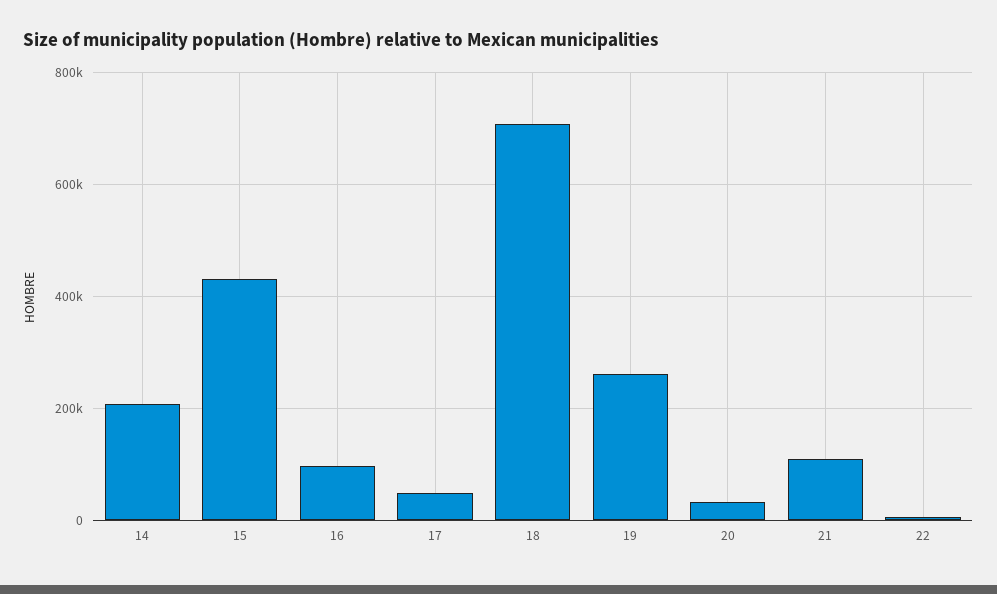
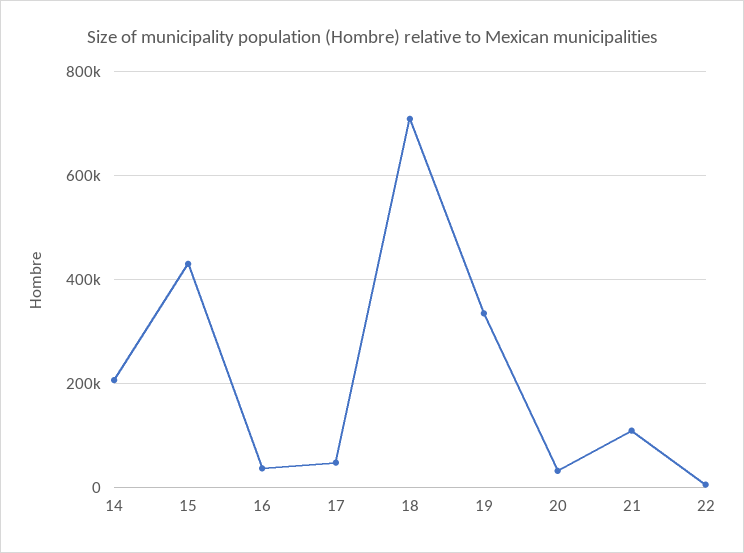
16: 100000 -> 40000
19: 260000 -> 340000

